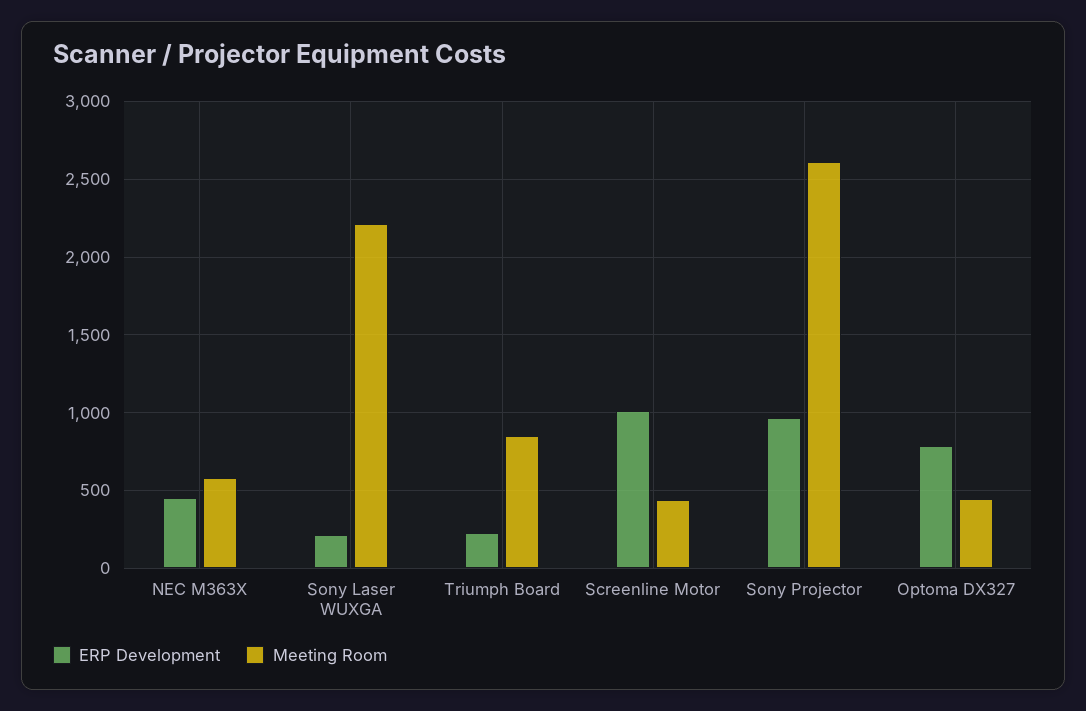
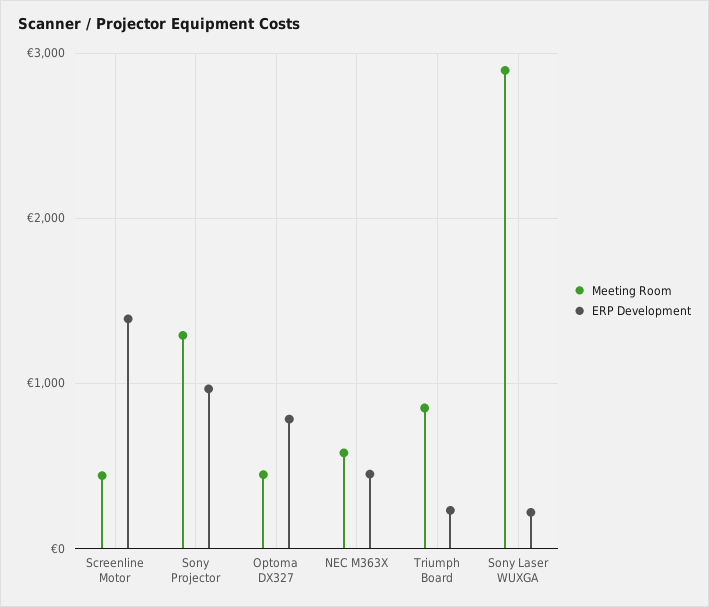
Meeting Room, Sony Laser WUXGA: 2200 -> 2900
ERP Development, Screenline Motor: 1000 -> 1400
Meeting Room, Sony Projector: 2600 -> 1300

